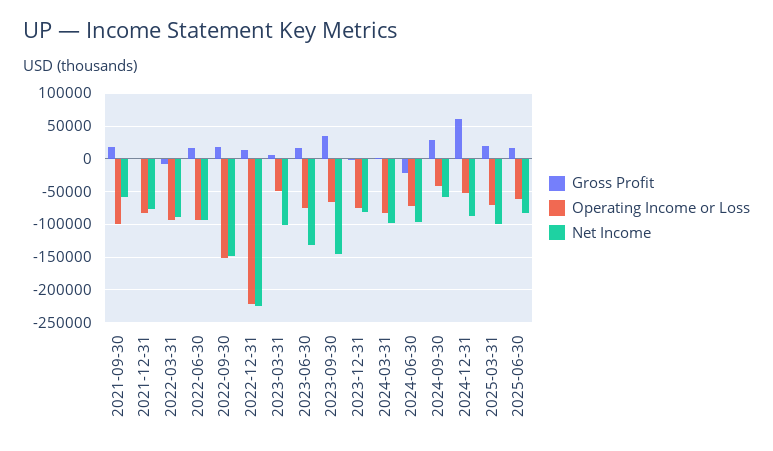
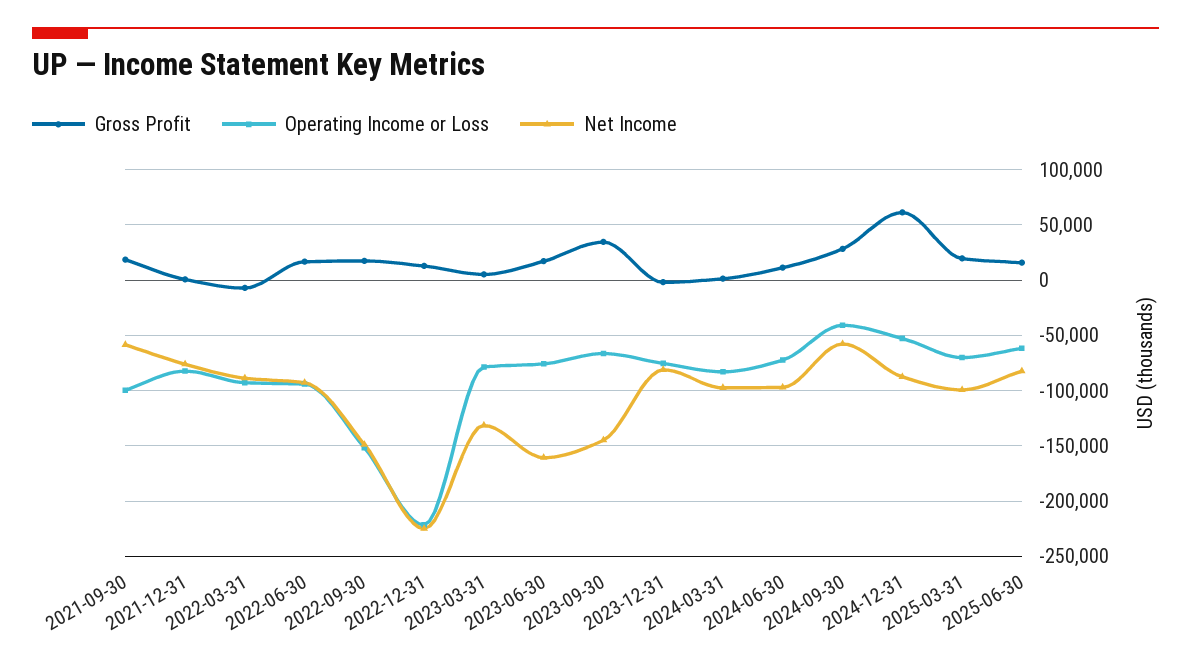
Operating Income or Loss, 2023-03-31: -50000 -> -80000
Net Income, 2023-03-31: -100000 -> -130000
Net Income, 2023-06-30: -130000 -> -160000
Gross Profit, 2024-06-30: -20000 -> 10000

